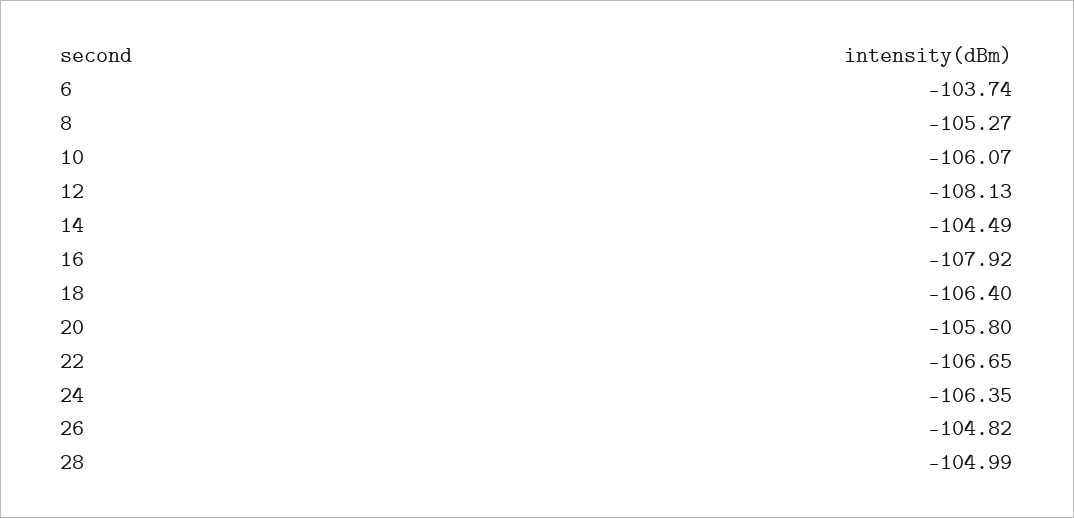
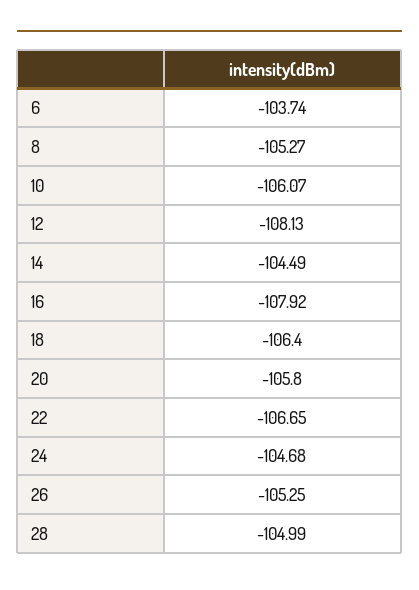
24: -106.35 -> -104.68
26: -104.82 -> -105.25

